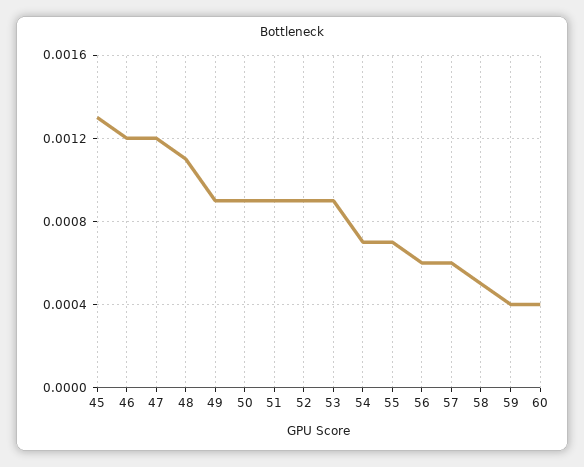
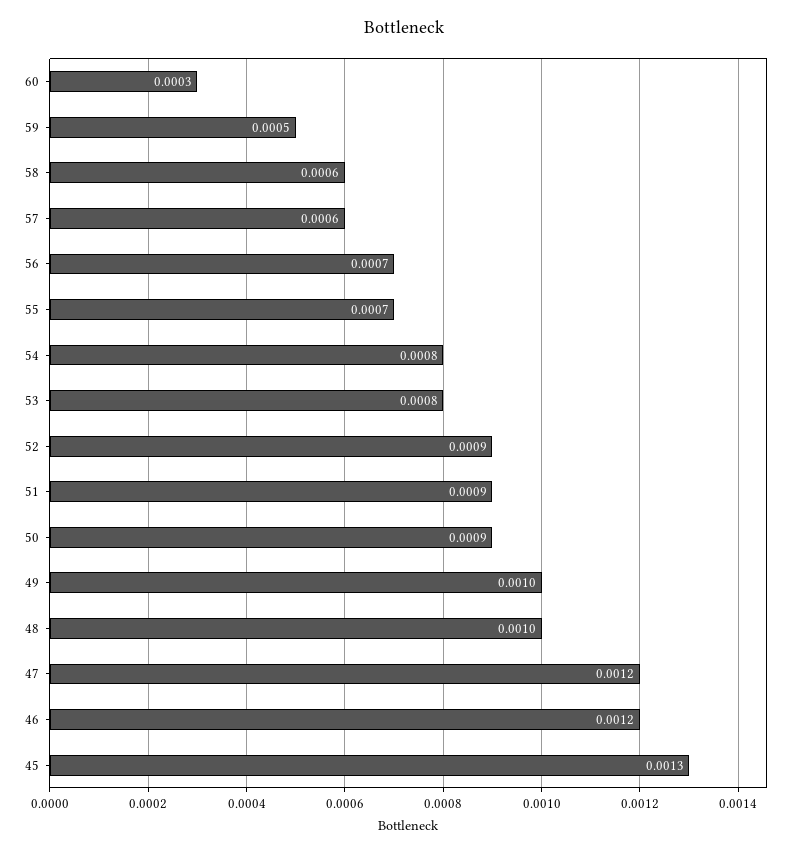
48: 0.0011 -> 0.001
49: 0.0009 -> 0.001
53: 0.0009 -> 0.0008
54: 0.0007 -> 0.0008
56: 0.0006 -> 0.0007
58: 0.0005 -> 0.0006
59: 0.0004 -> 0.0005
60: 0.0004 -> 0.0003

